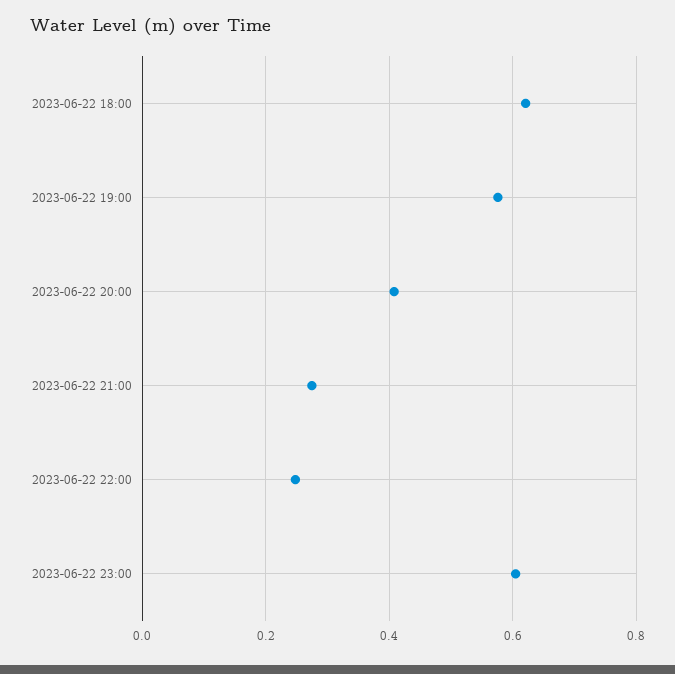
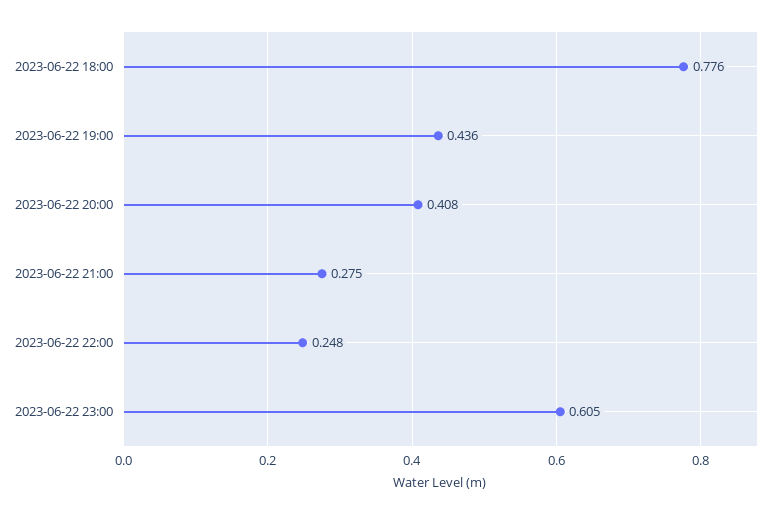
2023-06-22 18:00: 0.62 -> 0.776
2023-06-22 19:00: 0.58 -> 0.436

